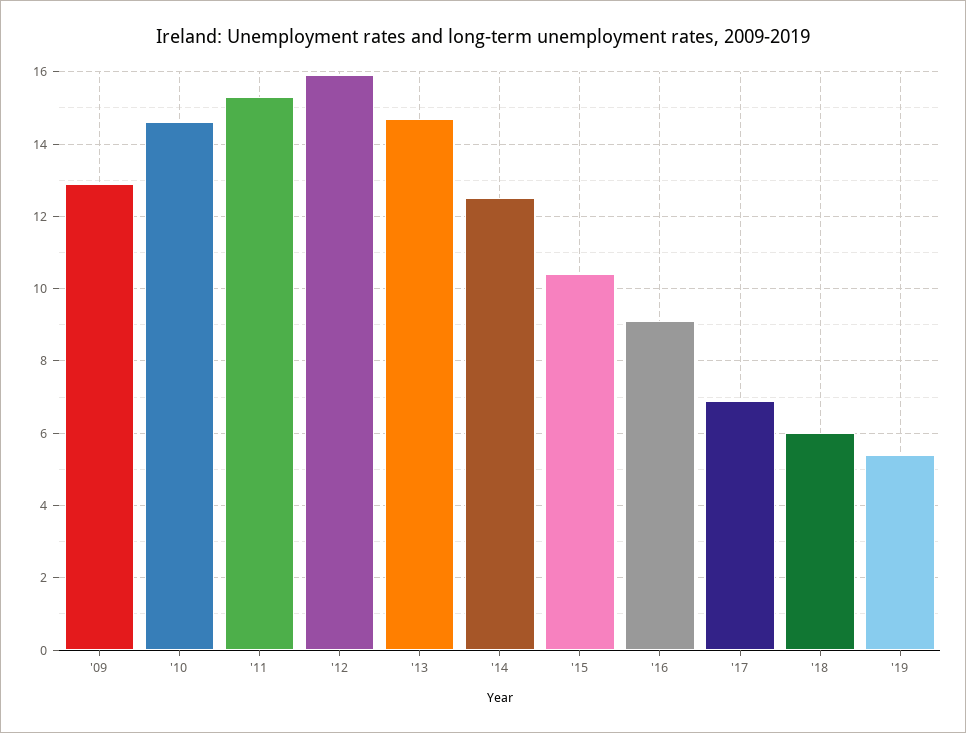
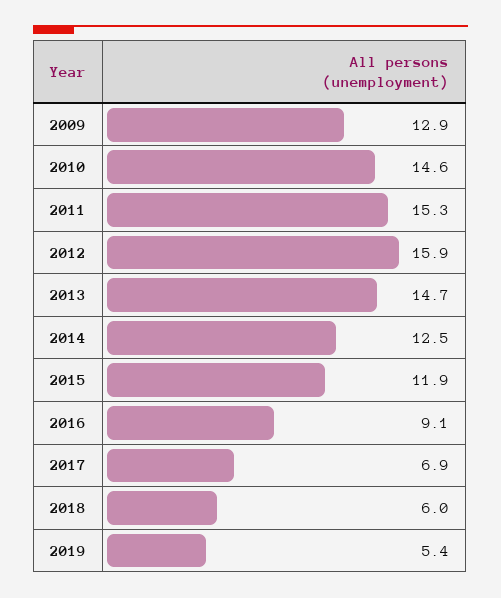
'15: 10.5 -> 11.9

